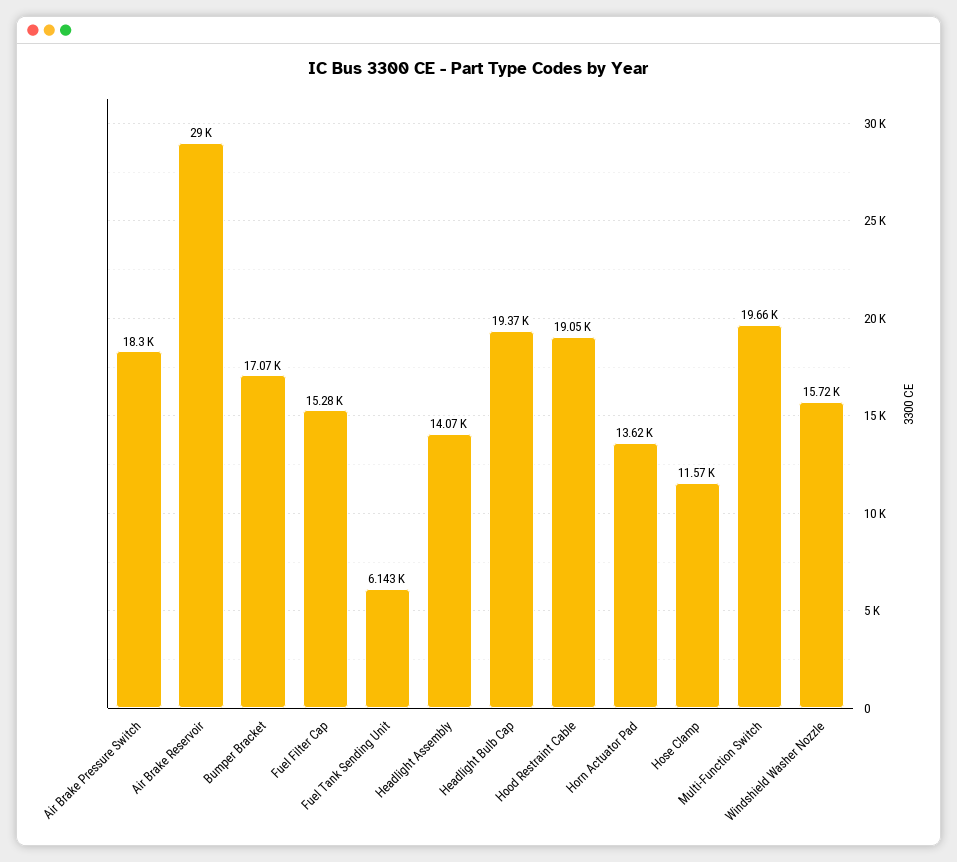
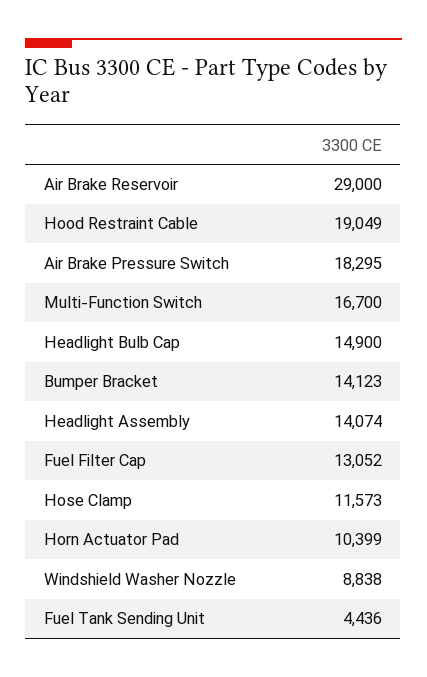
Bumper Bracket: 17070 -> 14123
Fuel Filter Cap: 15280 -> 13052
Fuel Tank Sending Unit: 6143 -> 4436
Headlight Bulb Cap: 19370 -> 14900
Horn Actuator Pad: 13620 -> 10399
Multi-Function Switch: 19660 -> 16700
Windshield Washer Nozzle: 15720 -> 8838

